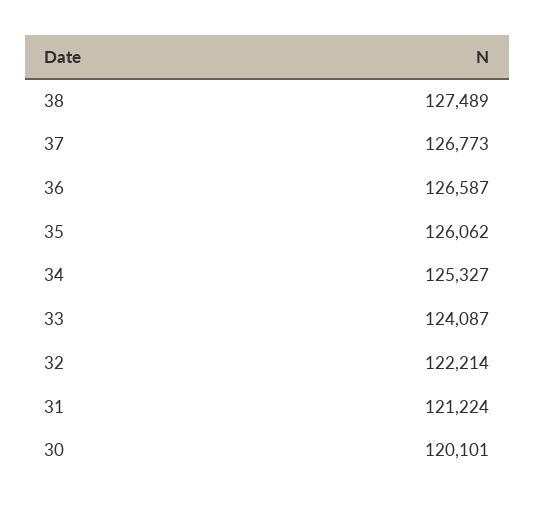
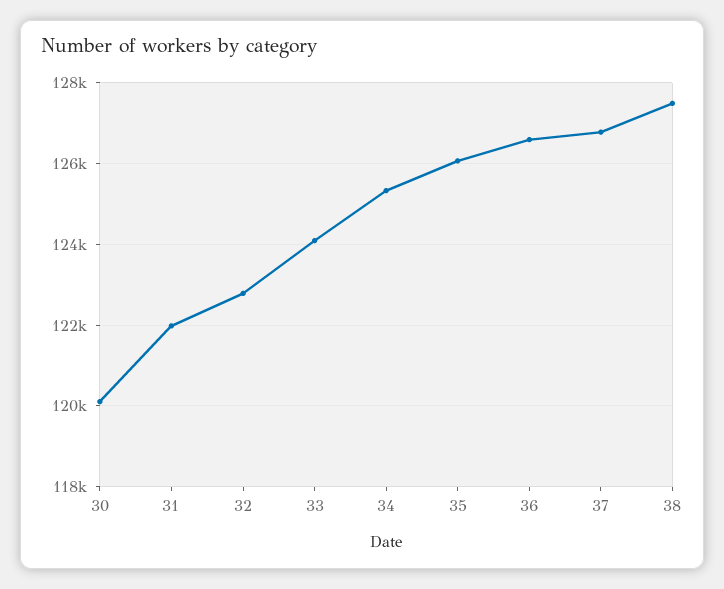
32: 122214 -> 122800
31: 121224 -> 122000

